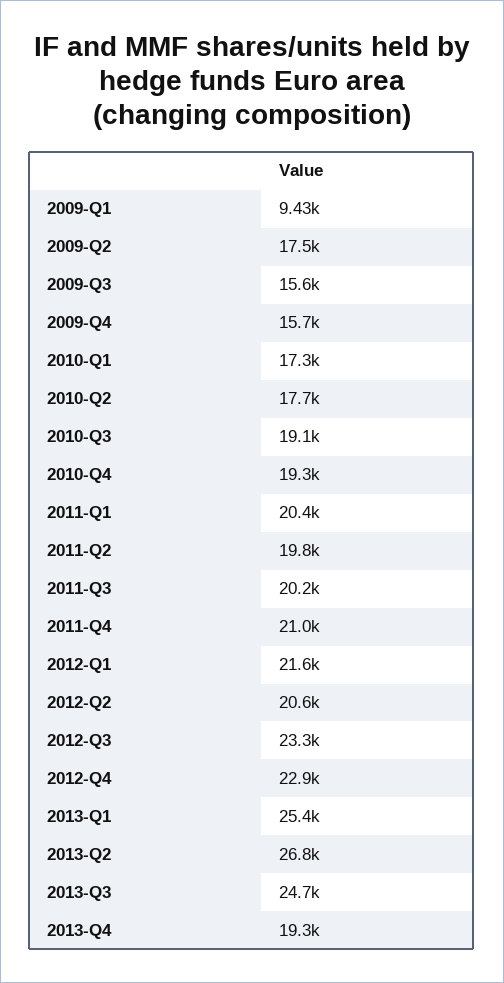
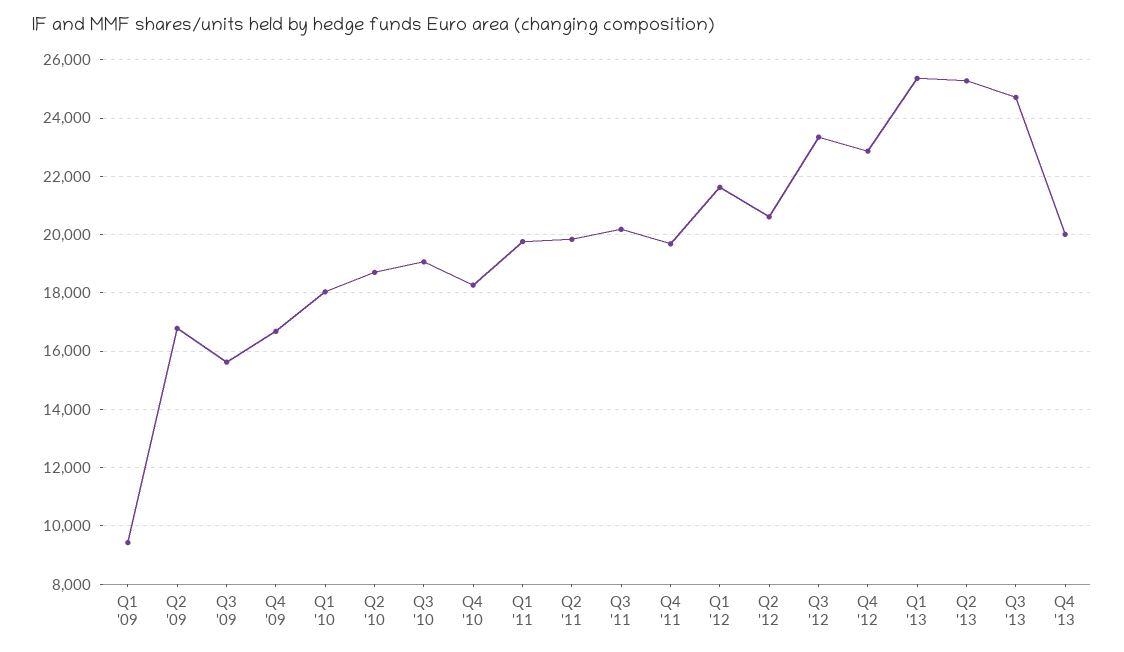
2009-Q2: 17500 -> 16750
2009-Q4: 15700 -> 16750
2010-Q1: 17300 -> 18000
2010-Q2: 17700 -> 18750
2010-Q4: 19300 -> 18250
2011-Q1: 20400 -> 19750
2011-Q4: 21000 -> 19750
2013-Q2: 26800 -> 25250
2013-Q4: 19300 -> 20000

